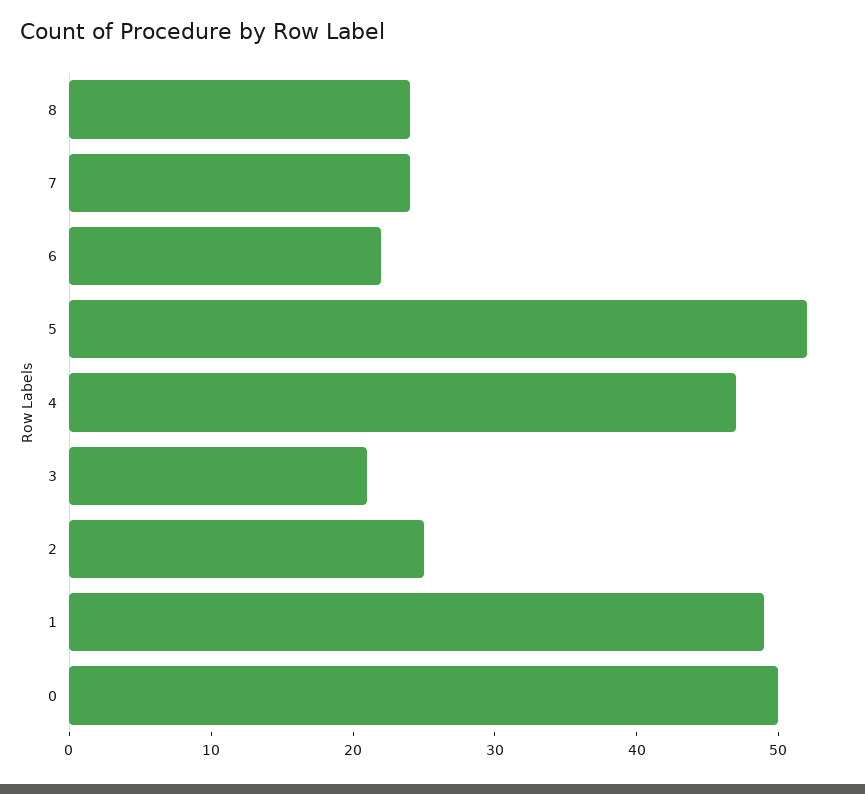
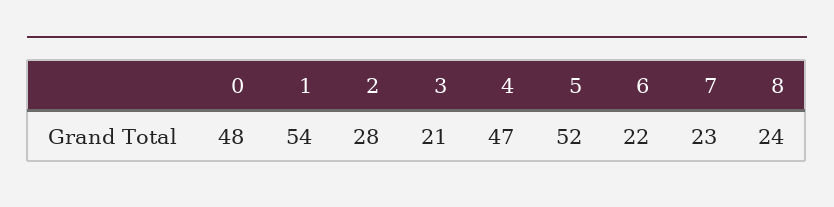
7: 24 -> 23
2: 25 -> 28
1: 49 -> 54
0: 50 -> 48

